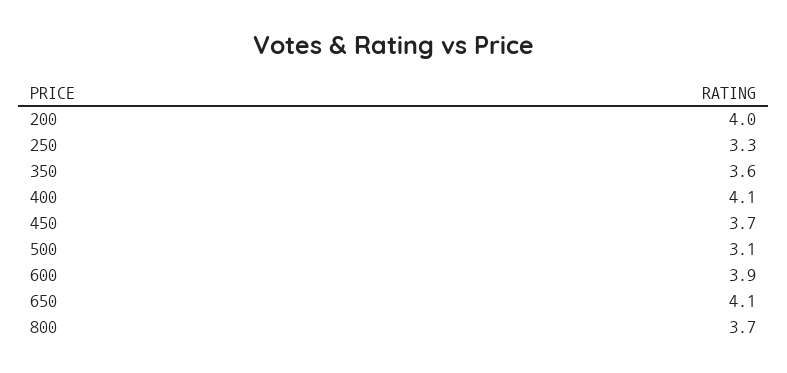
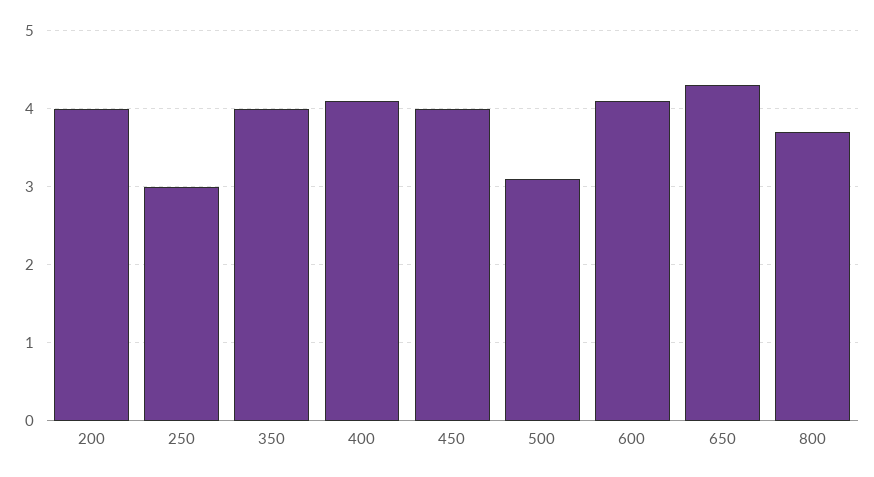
250: 3.3 -> 3
350: 3.6 -> 4
450: 3.7 -> 4
600: 3.9 -> 4.1
650: 4.1 -> 4.3

